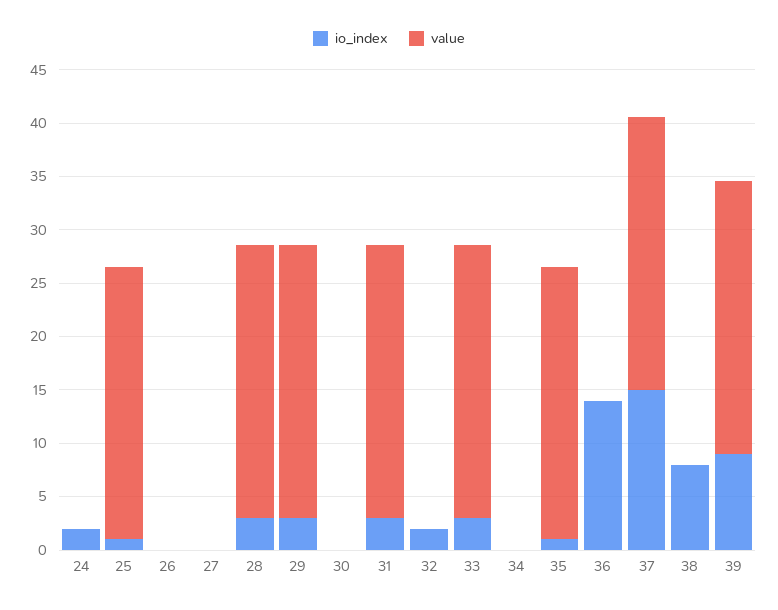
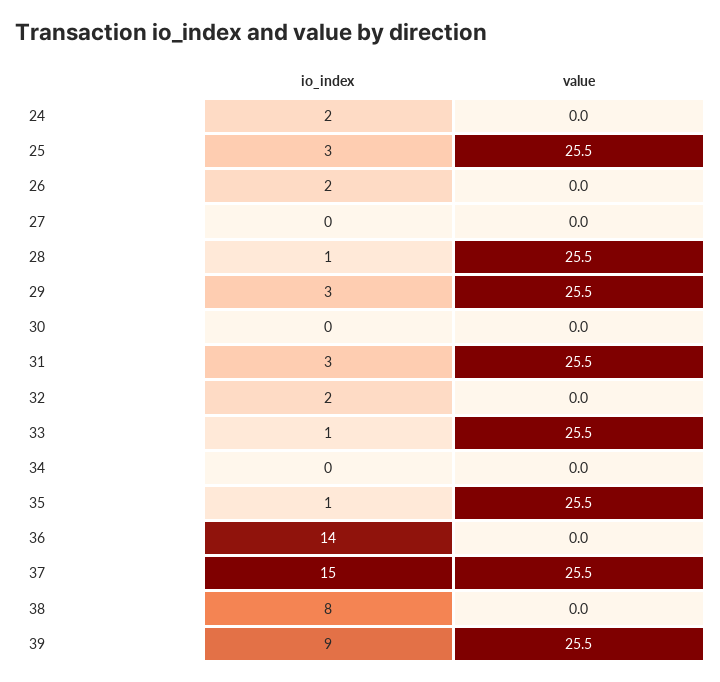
io_index, 25: 1 -> 3
io_index, 26: 0 -> 2
io_index, 28: 3 -> 1
io_index, 33: 3 -> 1

